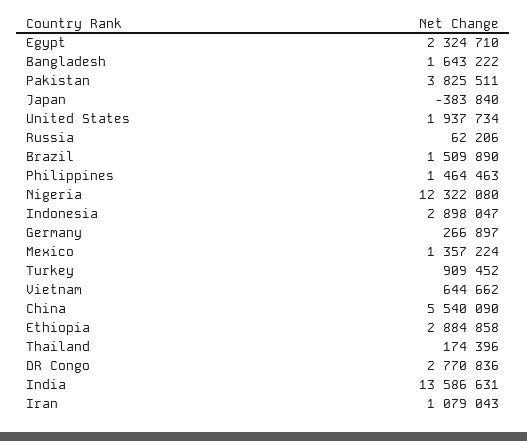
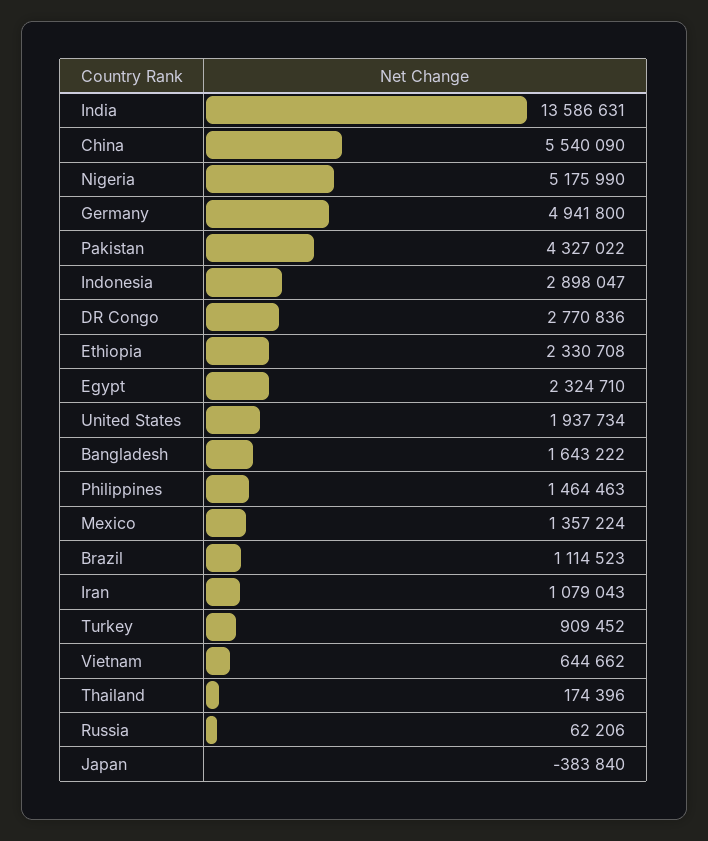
Pakistan: 3825511 -> 4327022
Brazil: 1509890 -> 1114523
Nigeria: 12322080 -> 5175990
Germany: 266897 -> 4941800
Ethiopia: 2884858 -> 2330708

